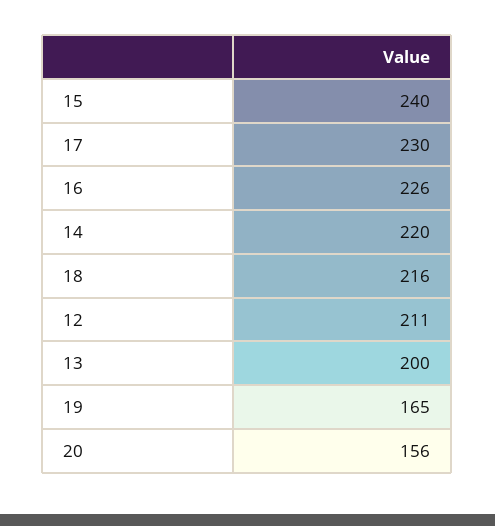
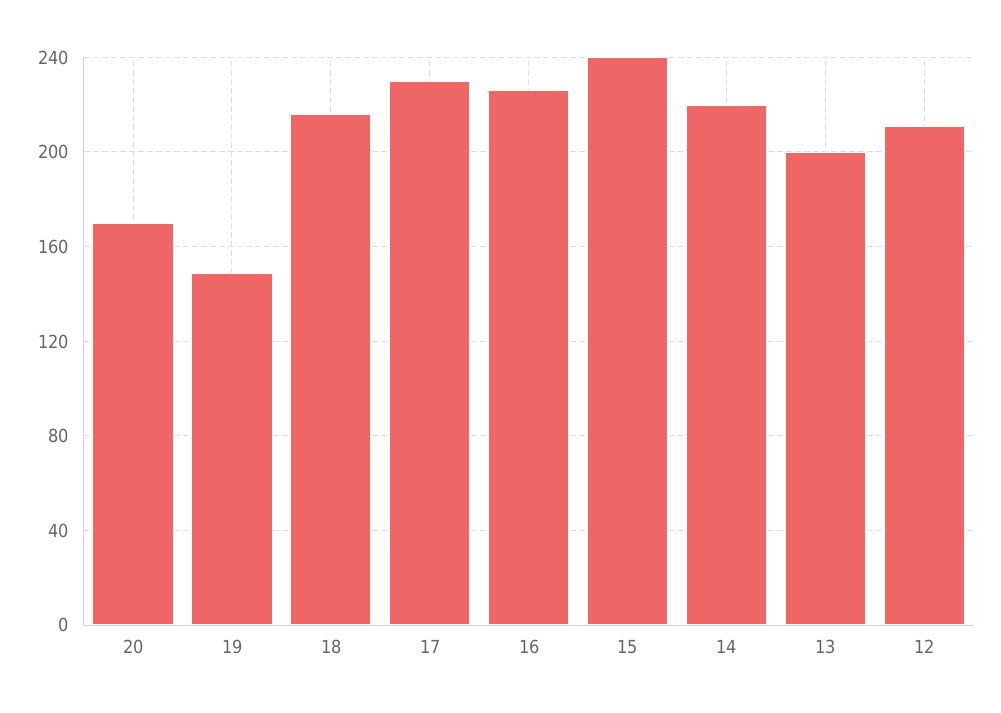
19: 165 -> 150
20: 156 -> 170

